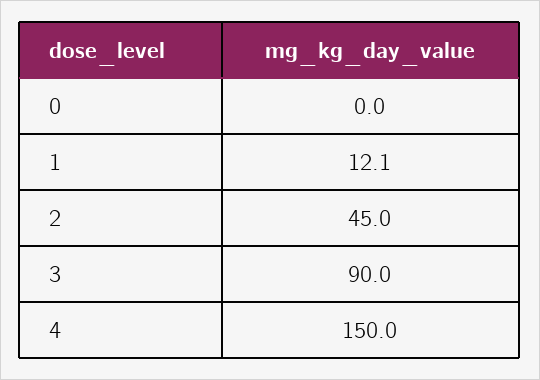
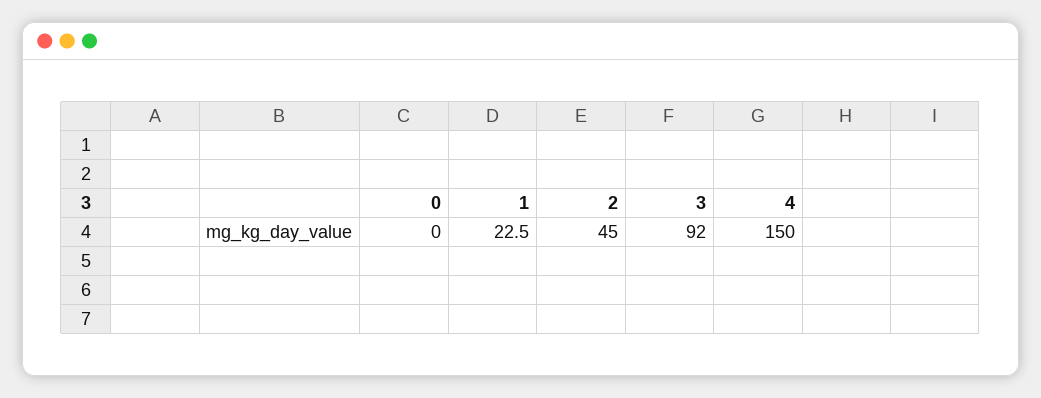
1: 12.1 -> 22.5
3: 90 -> 92

